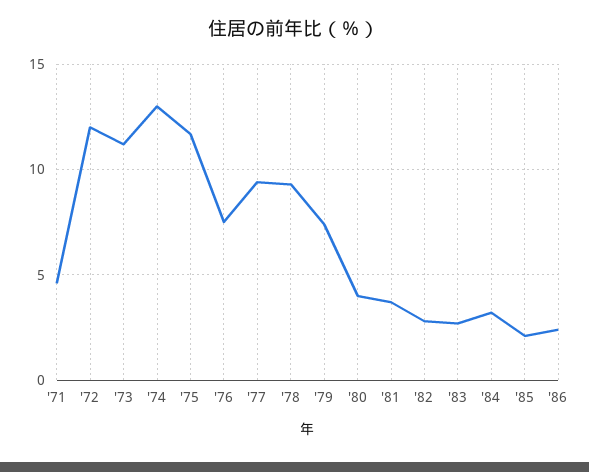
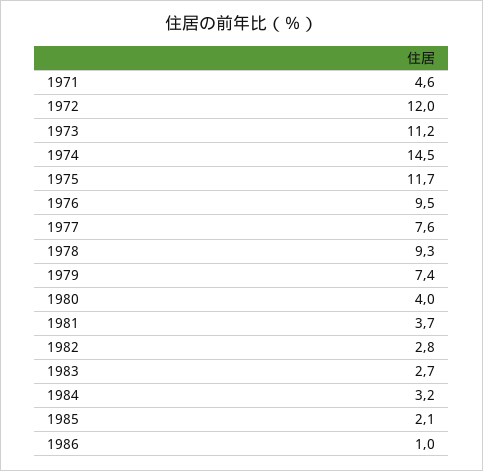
'74: 13 -> 14.5
'76: 7.5 -> 9.5
'77: 9.5 -> 7.6
'86: 2.5 -> 1

